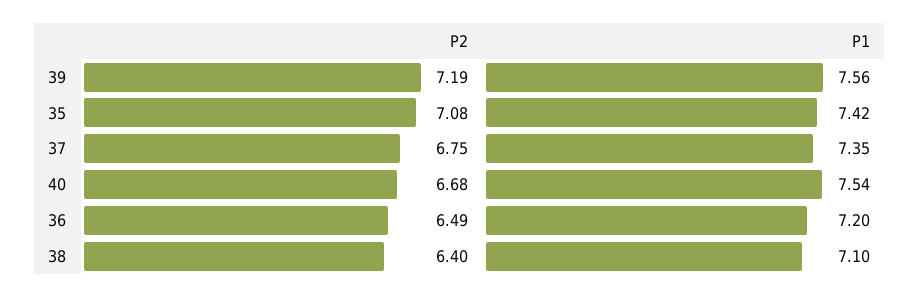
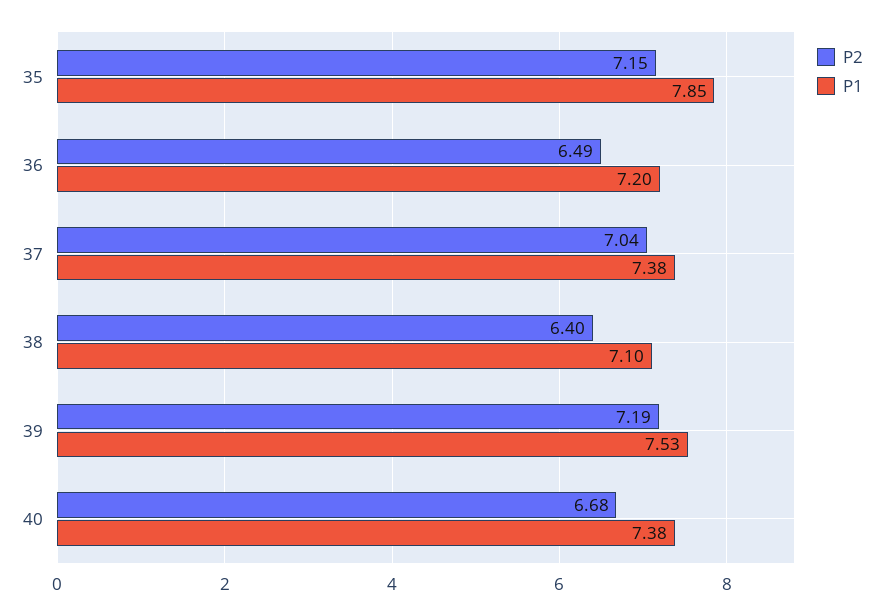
P1, 39: 7.56 -> 7.53
P2, 35: 7.08 -> 7.15
P1, 35: 7.42 -> 7.85
P2, 37: 6.75 -> 7.04
P1, 37: 7.35 -> 7.38
P1, 40: 7.54 -> 7.38

